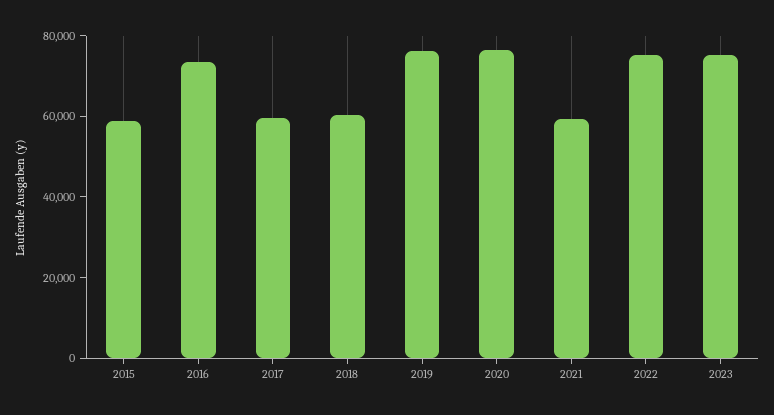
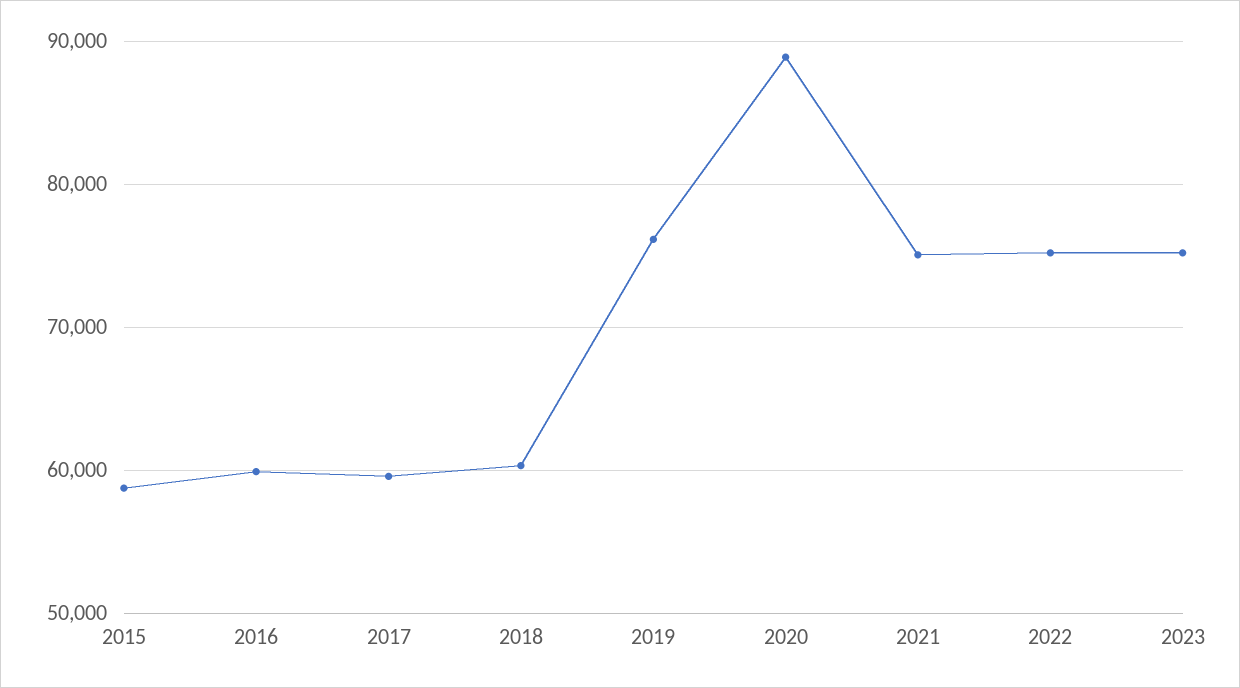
2016: 75000 -> 60000
2020: 75000 -> 89000
2021: 60000 -> 75000

